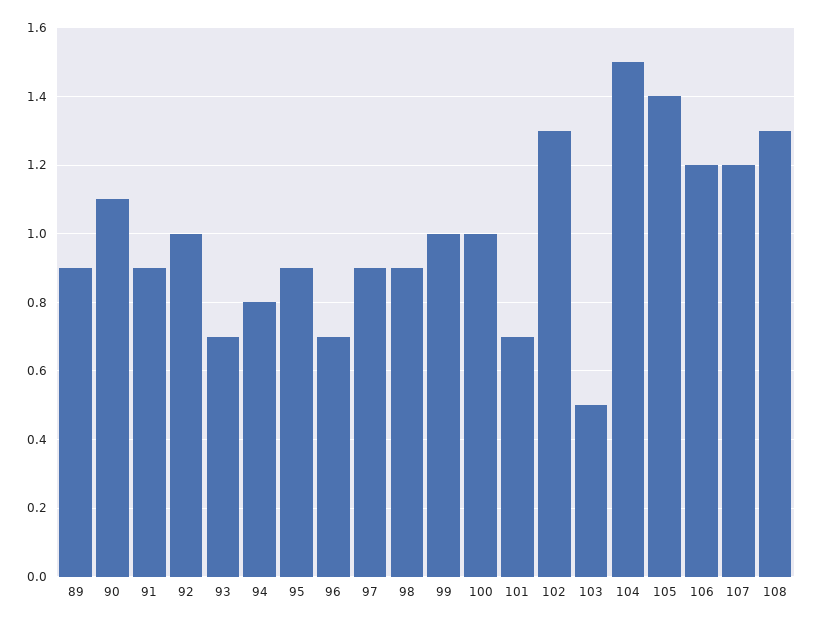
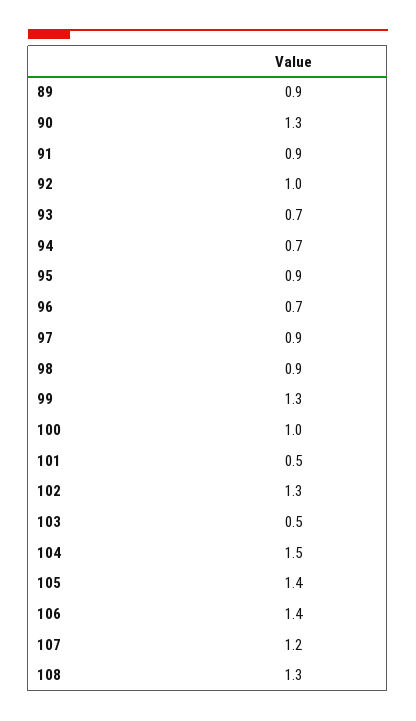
90: 1.1 -> 1.3
94: 0.8 -> 0.7
99: 1 -> 1.3
101: 0.7 -> 0.5
106: 1.2 -> 1.4

